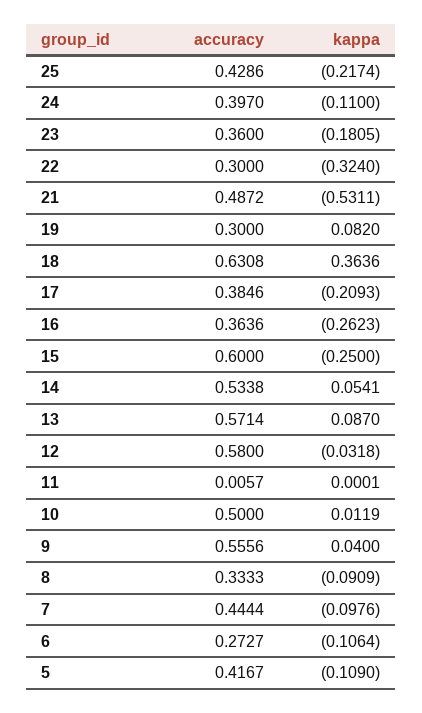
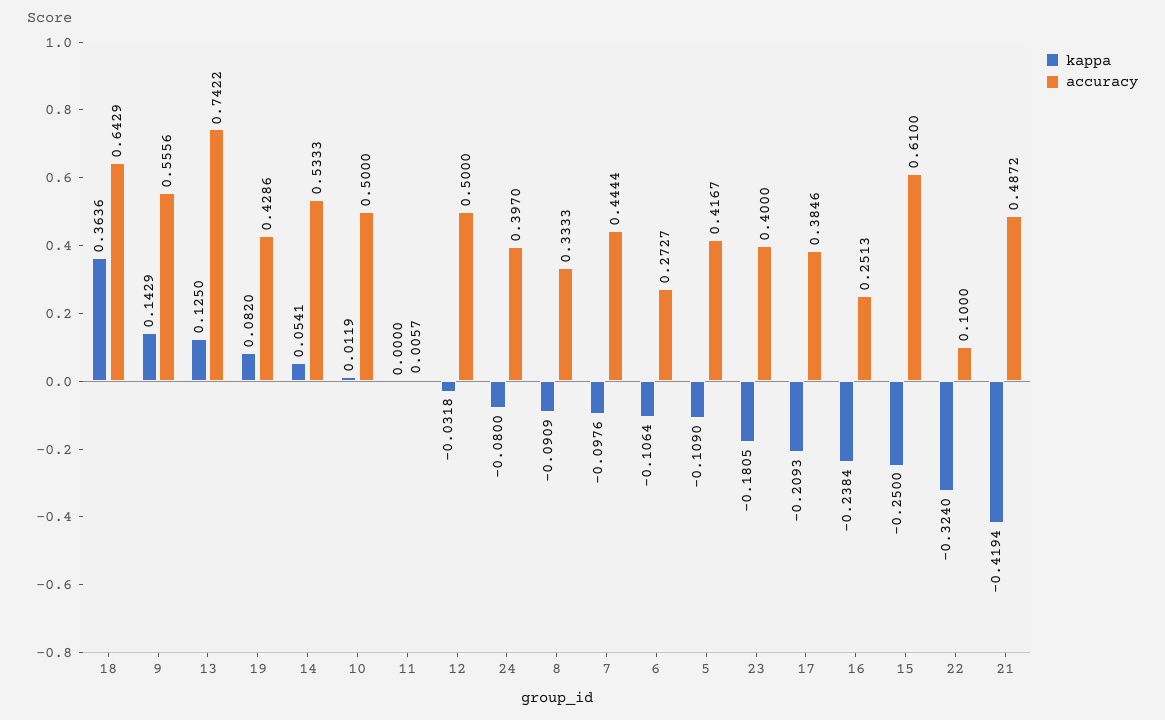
accuracy, 25: 0.4286 -> none
kappa, 25: -0.2174 -> none
kappa, 24: -0.11 -> -0.08
accuracy, 23: 0.36 -> 0.4
accuracy, 22: 0.3 -> 0.1
kappa, 21: -0.5311 -> -0.4194
accuracy, 19: 0.3 -> 0.4286
accuracy, 18: 0.6308 -> 0.6429
accuracy, 16: 0.3636 -> 0.2513
kappa, 16: -0.2623 -> -0.2384
accuracy, 15: 0.6 -> 0.61
accuracy, 14: 0.5338 -> 0.5333
accuracy, 13: 0.5714 -> 0.7422
kappa, 13: 0.087 -> 0.125
accuracy, 12: 0.58 -> 0.5
kappa, 11: 0.0001 -> 0
kappa, 9: 0.04 -> 0.1429

